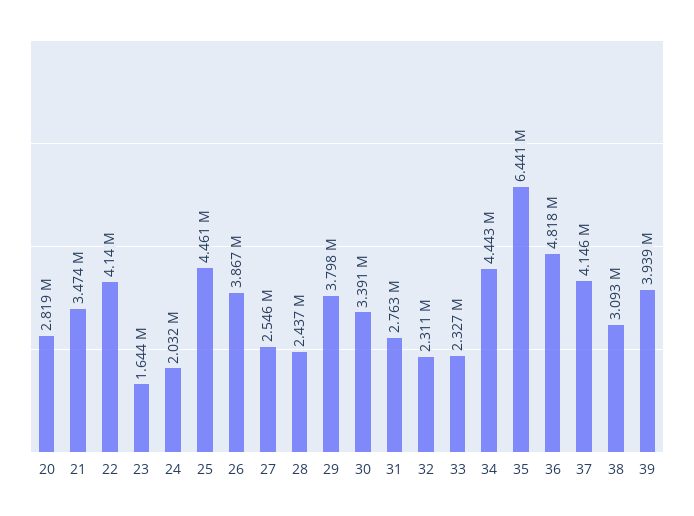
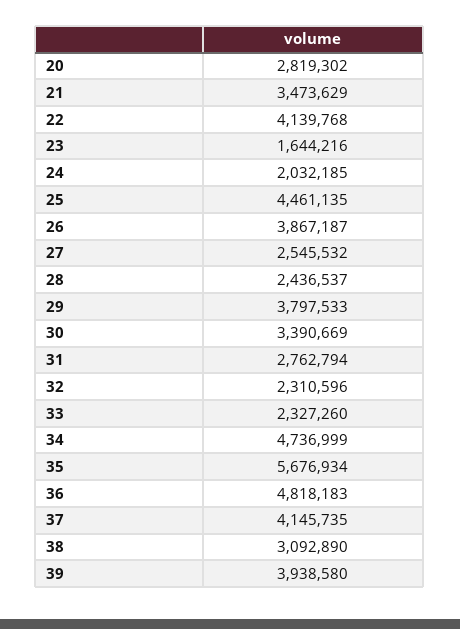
34: 4443000 -> 4736999
35: 6441000 -> 5676934

